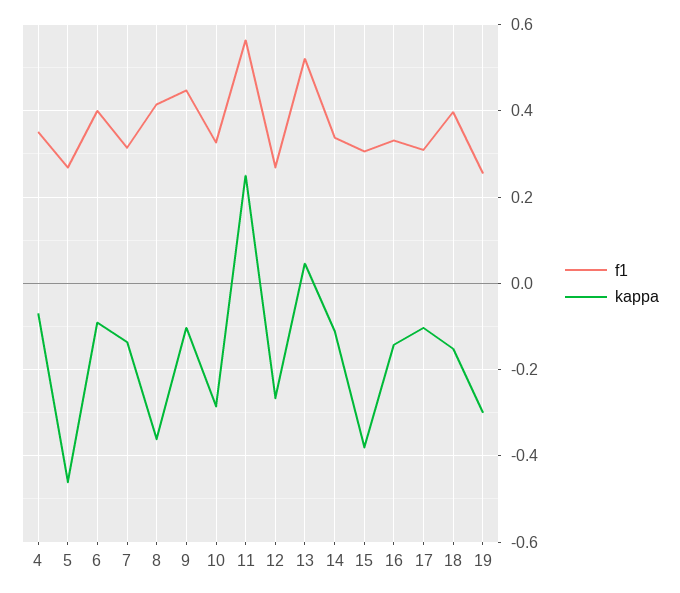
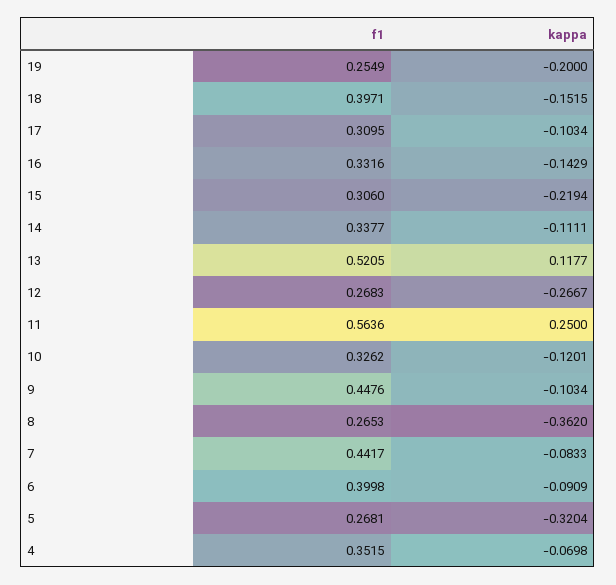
kappa, 5: -0.46 -> -0.3204
f1, 7: 0.32 -> 0.4417
kappa, 7: -0.14 -> -0.0833
f1, 8: 0.42 -> 0.2653
kappa, 10: -0.28 -> -0.1201
kappa, 13: 0.04 -> 0.1177
kappa, 15: -0.38 -> -0.2194
kappa, 19: -0.3 -> -0.2

